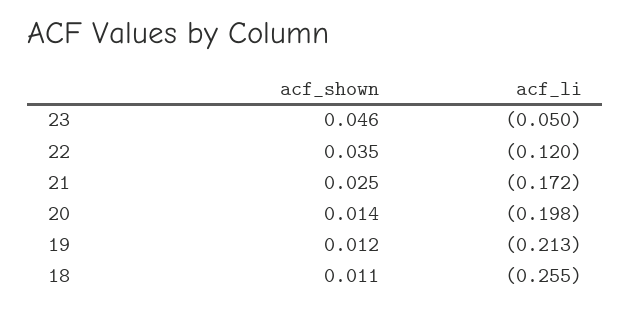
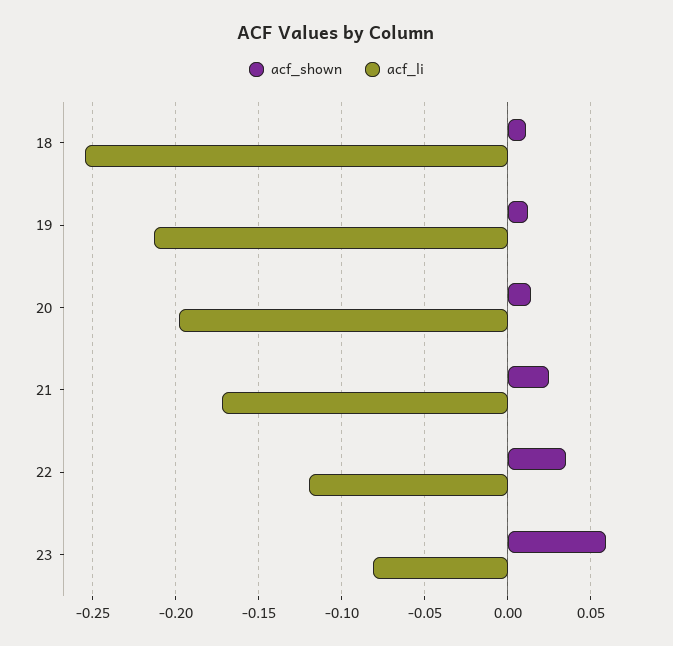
acf_shown, 23: 0.046 -> 0.06
acf_li, 23: -0.05 -> -0.08

